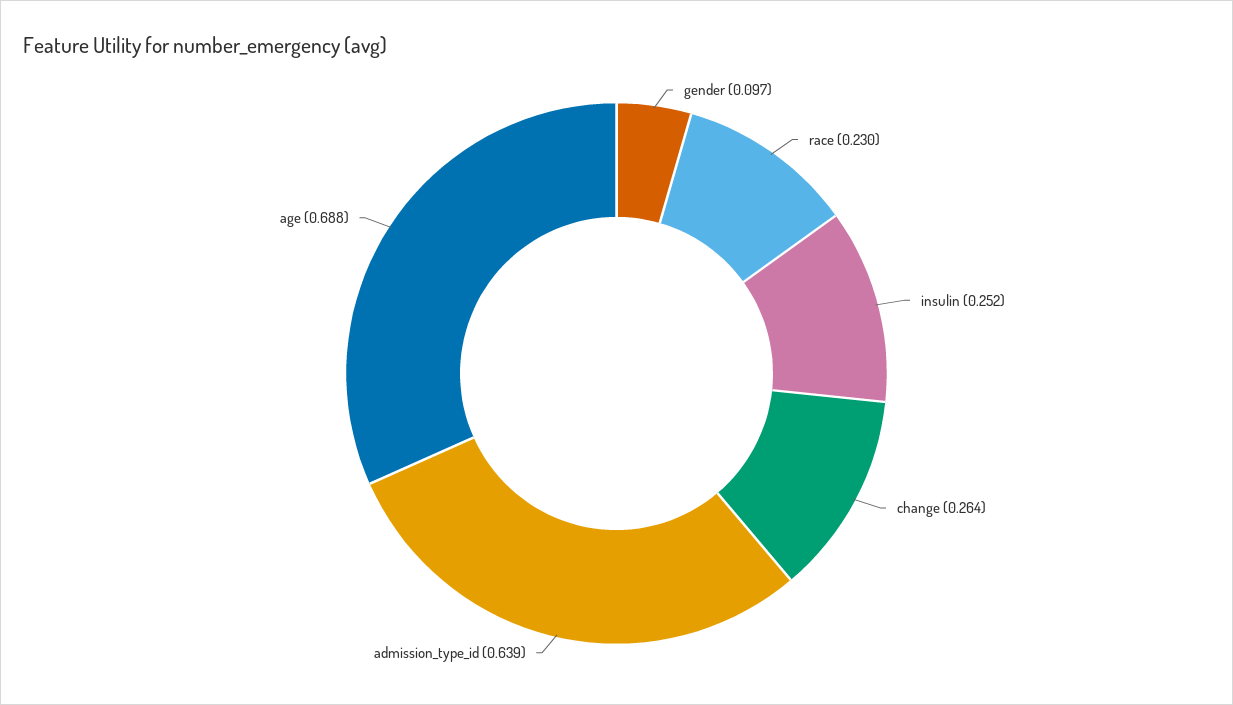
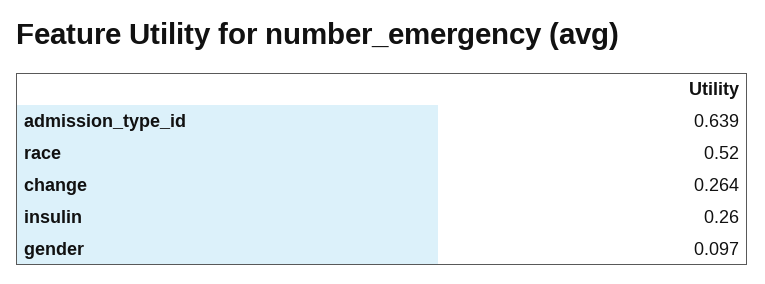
race: 0.23 -> 0.52
insulin: 0.252 -> 0.26
age: 0.688 -> none

